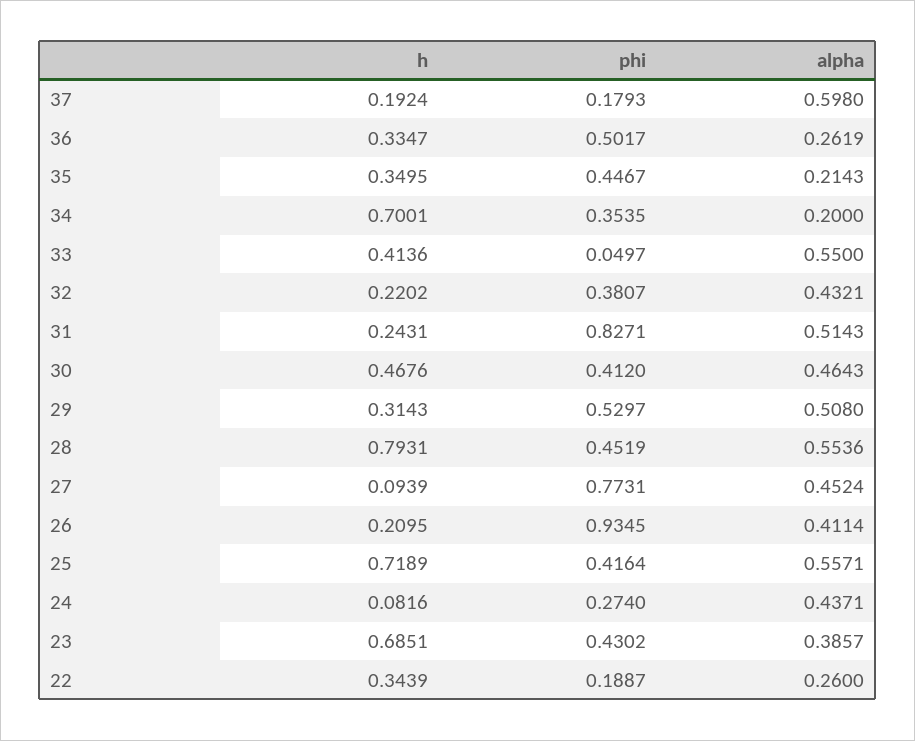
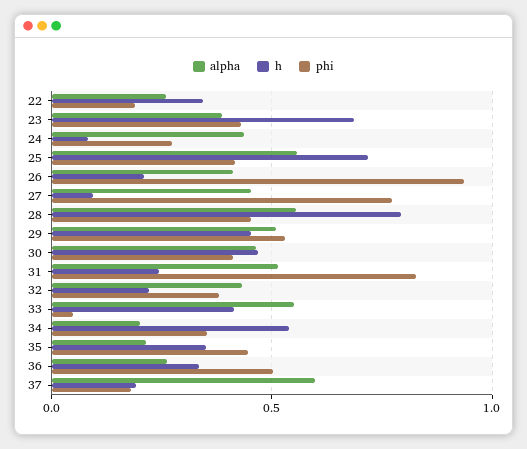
h, 34: 0.7001 -> 0.55
h, 29: 0.3143 -> 0.45

